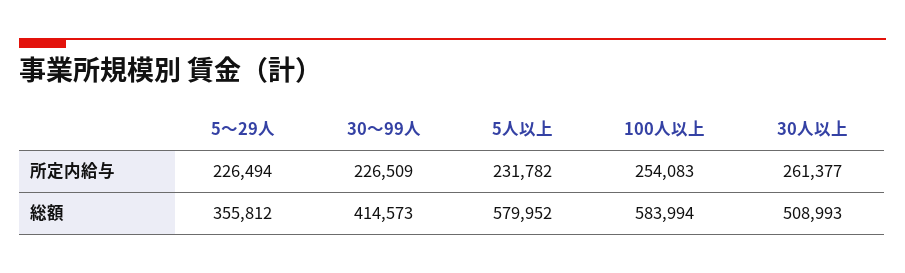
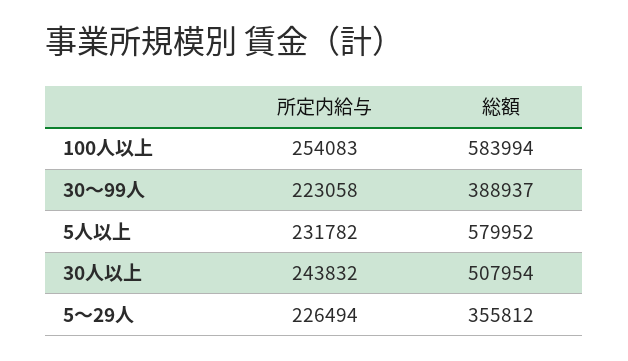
30～99人, 所定内給与: 226509 -> 223058
30人以上, 所定内給与: 261377 -> 243832
30～99人, 総額: 414573 -> 388937
30人以上, 総額: 508993 -> 507954

